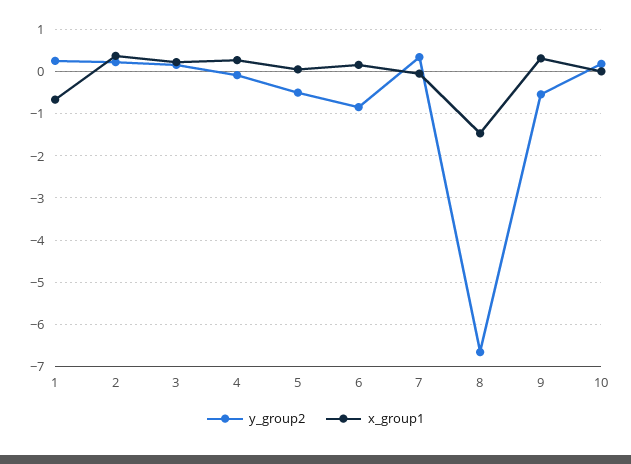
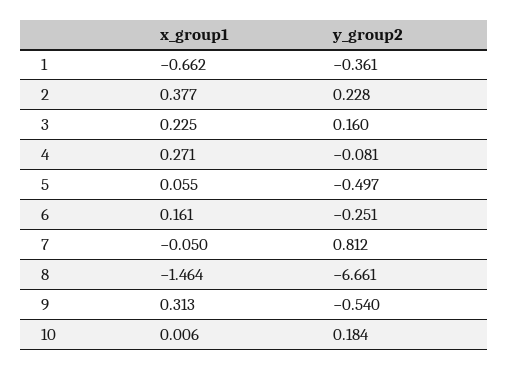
y_group2, 1: 0.2 -> -0.361
y_group2, 6: -0.8 -> -0.251
y_group2, 7: 0.4 -> 0.812

